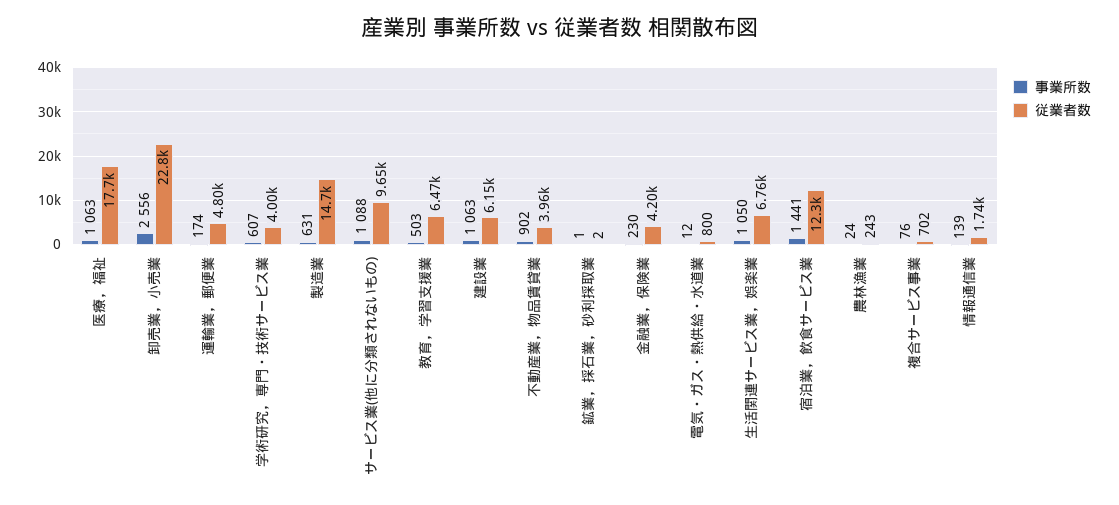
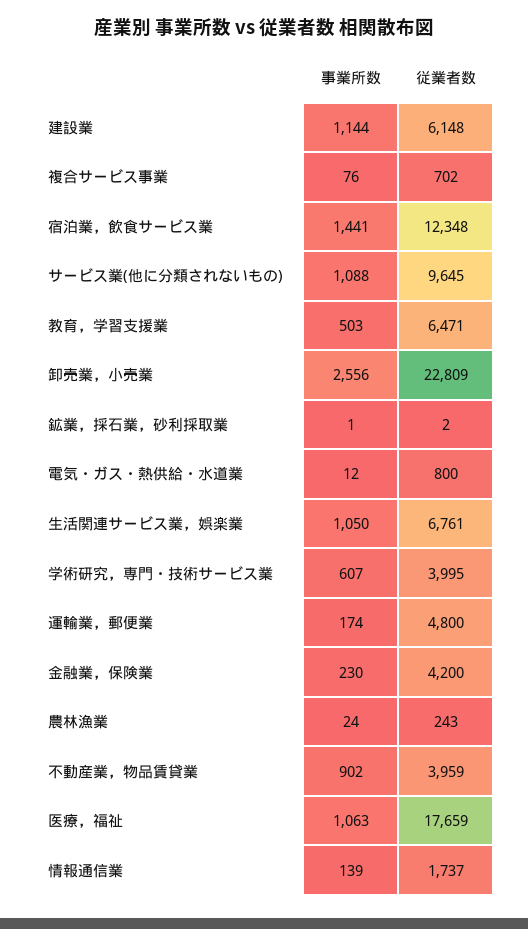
事業所数, 製造業: 631 -> none
従業者数, 製造業: 14700 -> none
事業所数, 建設業: 1063 -> 1144

